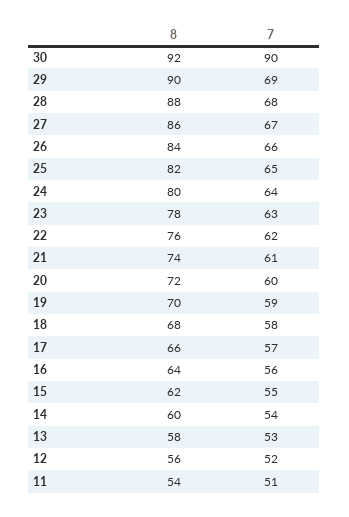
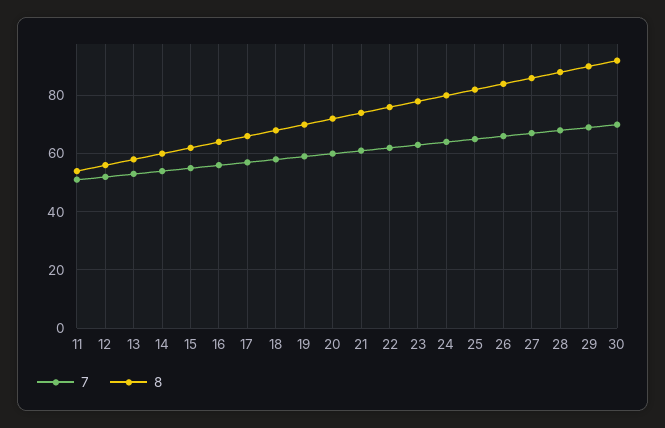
7, 30: 90 -> 70

